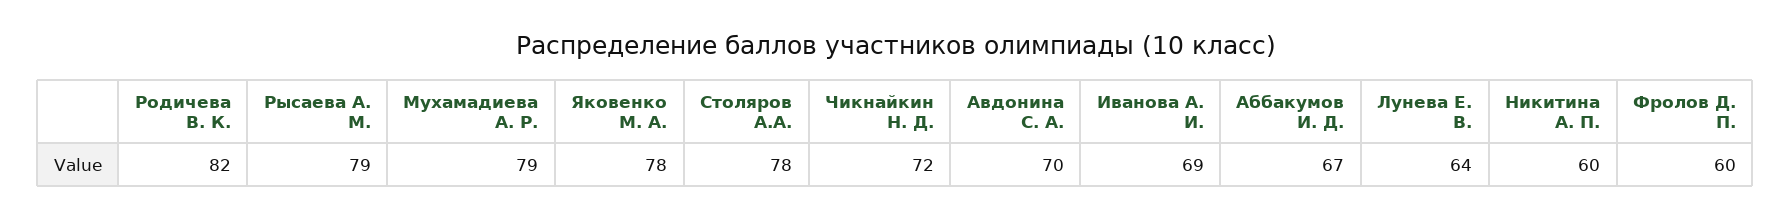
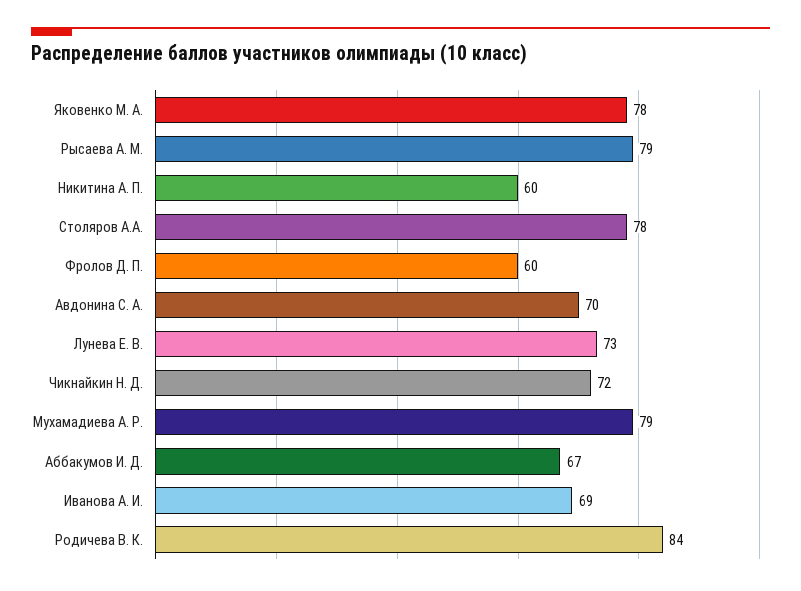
Родичева В. К.: 82 -> 84
Лунева Е. В.: 64 -> 73

